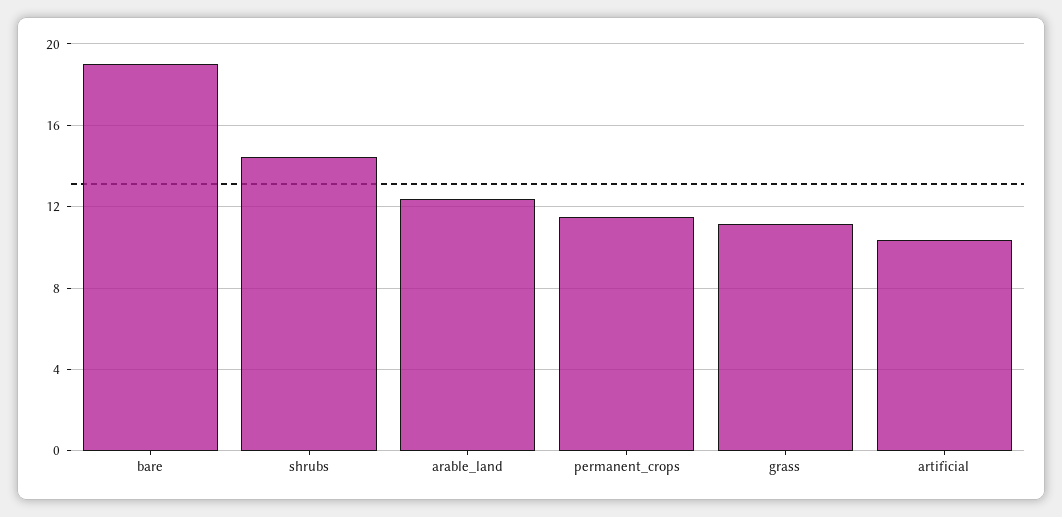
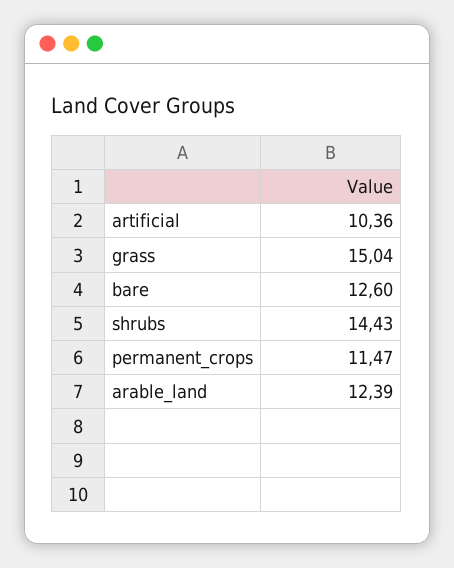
bare: 19 -> 12.6
grass: 11 -> 15.04

